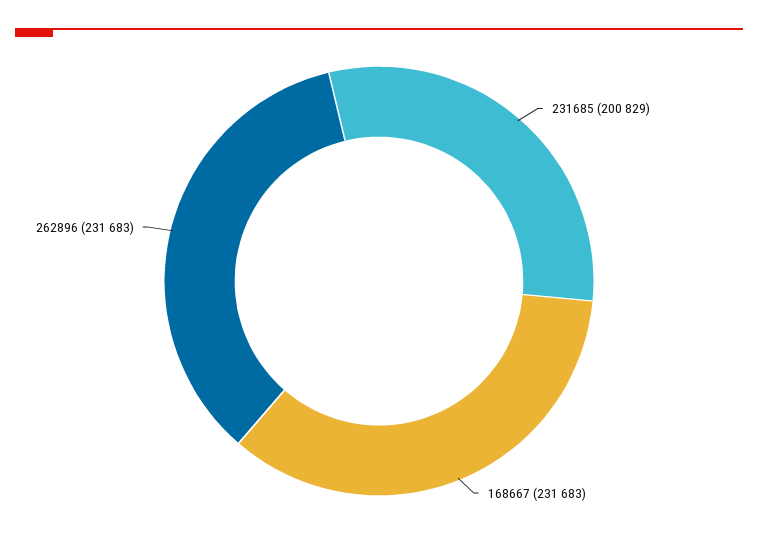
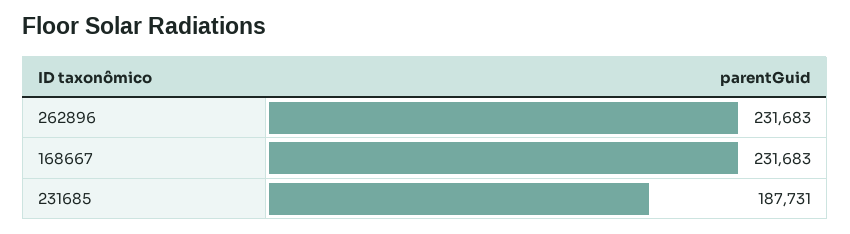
231685: 200829 -> 187731

